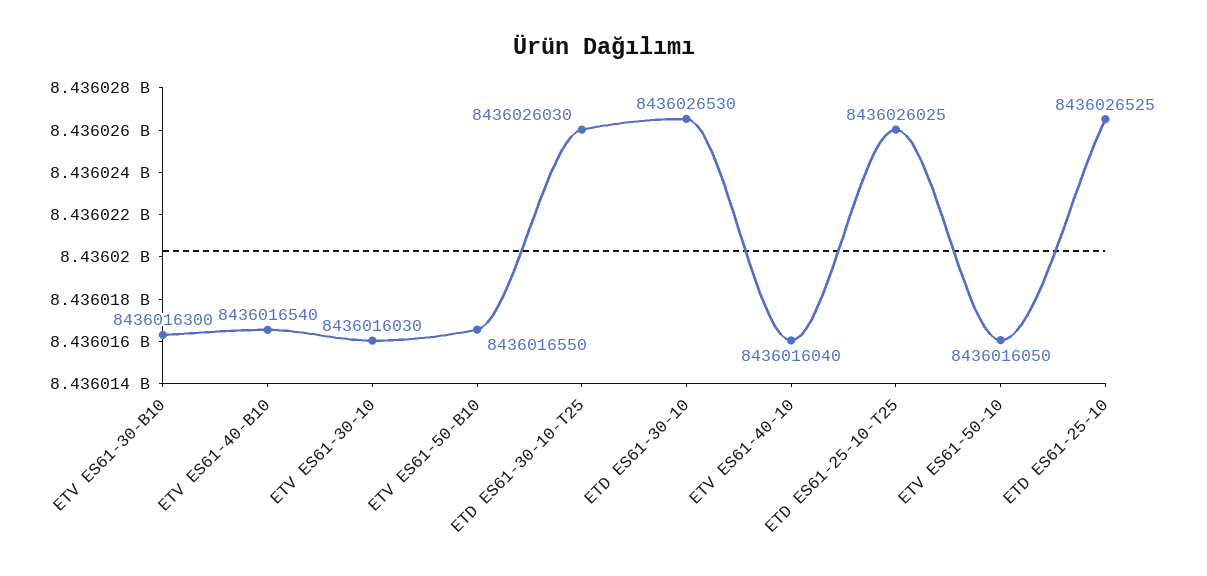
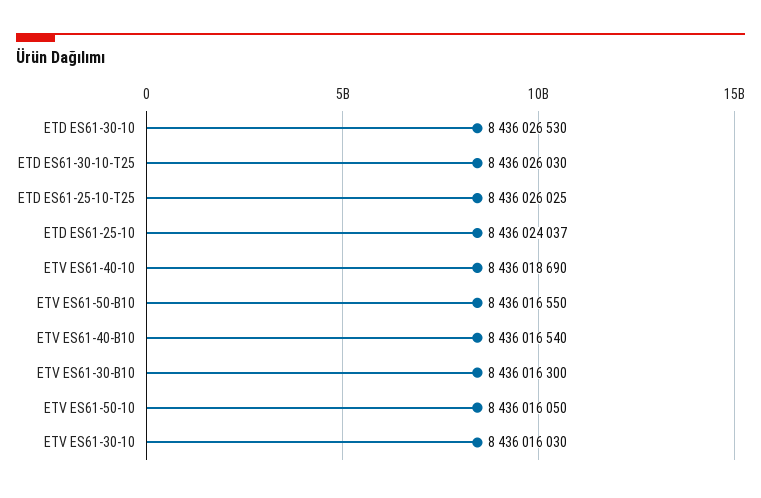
ETV ES61-40-10: 8436016040 -> 8436018690
ETD ES61-25-10: 8436026525 -> 8436024037

